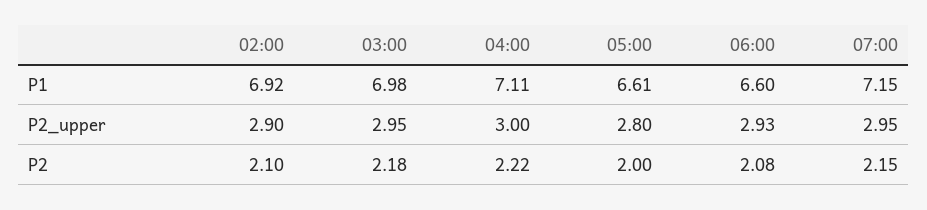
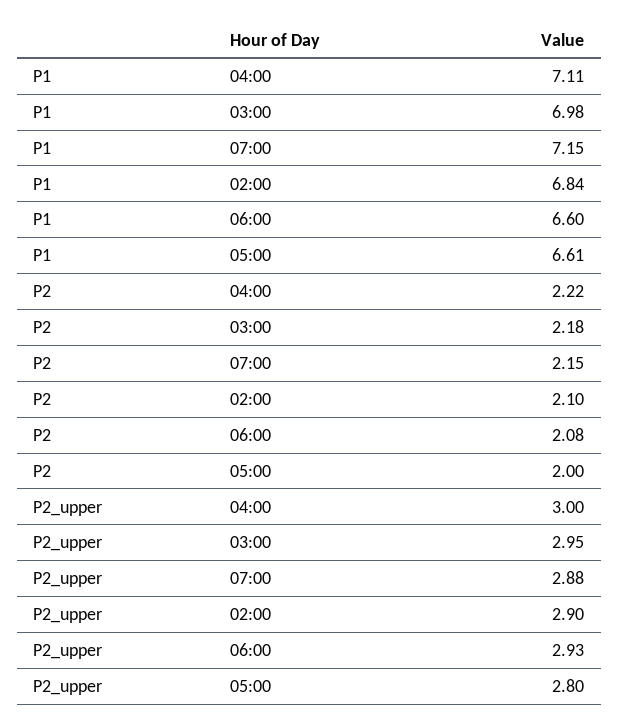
02:00, P1: 6.92 -> 6.84
07:00, P2_upper: 2.95 -> 2.88

